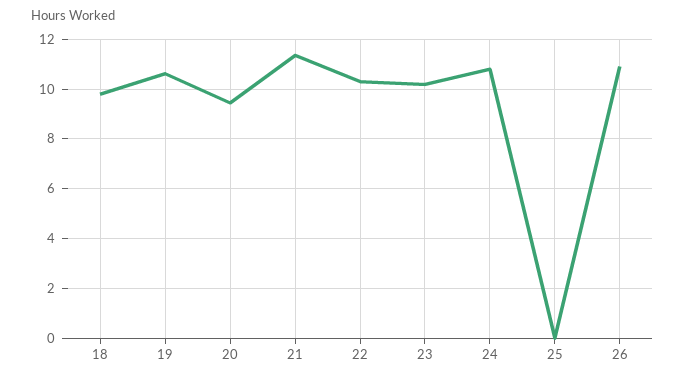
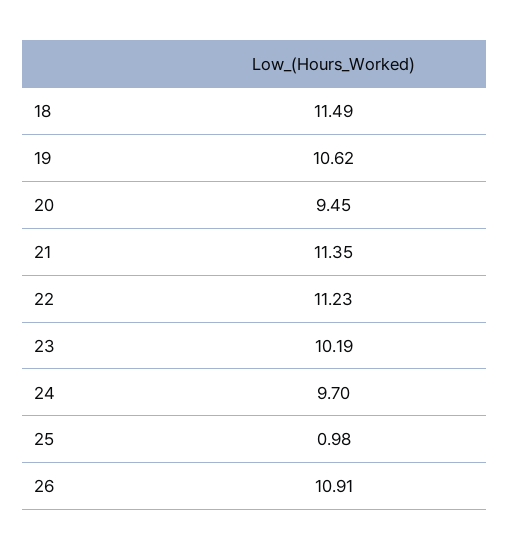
18: 9.75 -> 11.49
22: 10.25 -> 11.23
24: 10.75 -> 9.7
25: 0 -> 0.98

